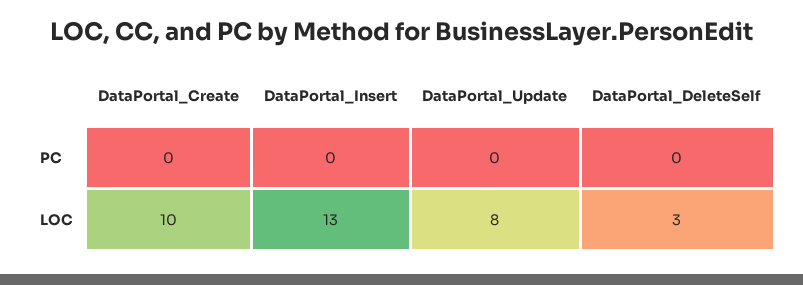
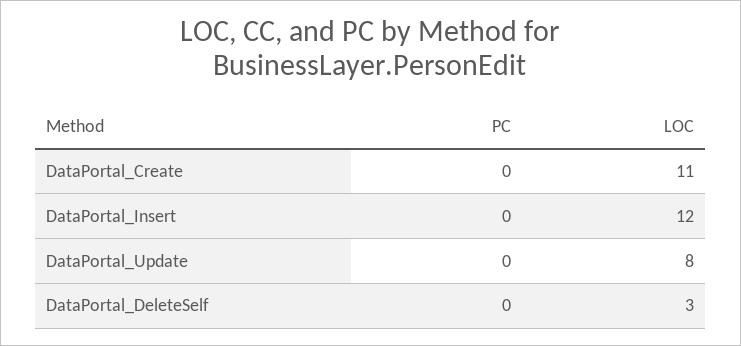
DataPortal_Create, LOC: 10 -> 11
DataPortal_Insert, LOC: 13 -> 12

